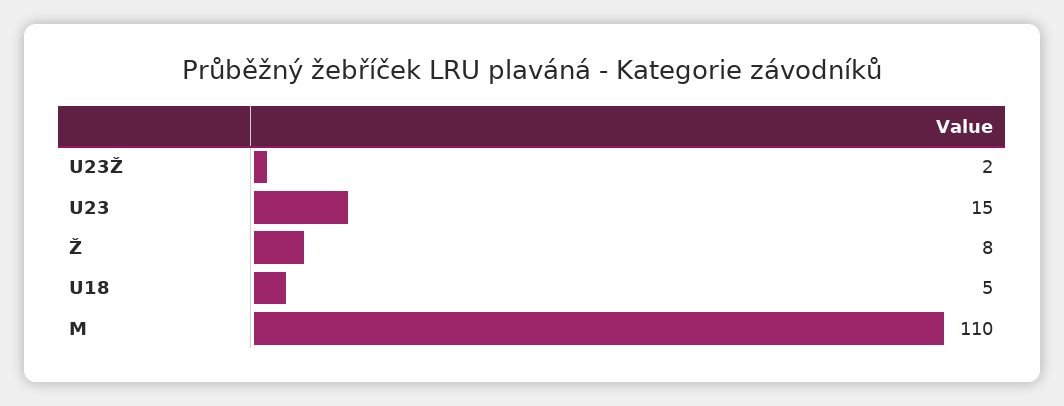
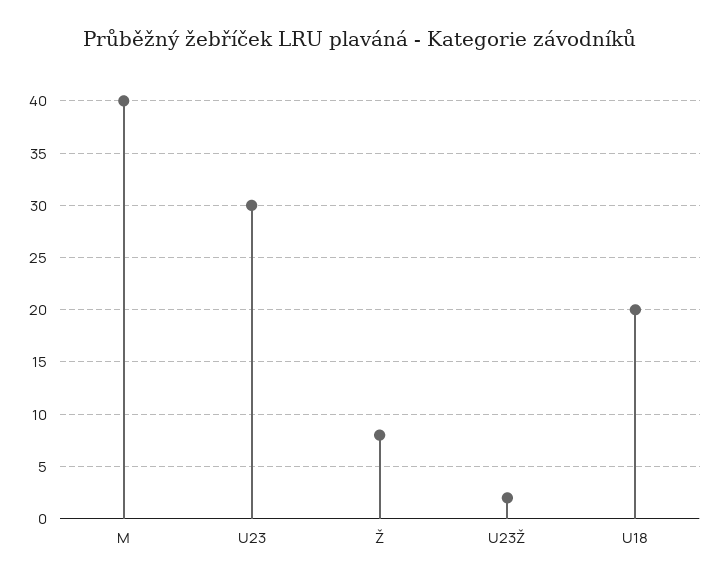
U23: 15 -> 30
U18: 5 -> 20
M: 110 -> 40

